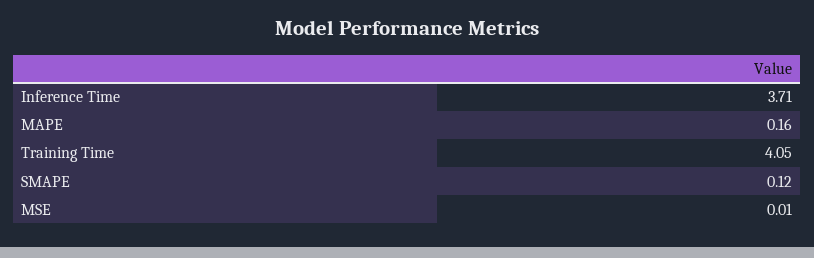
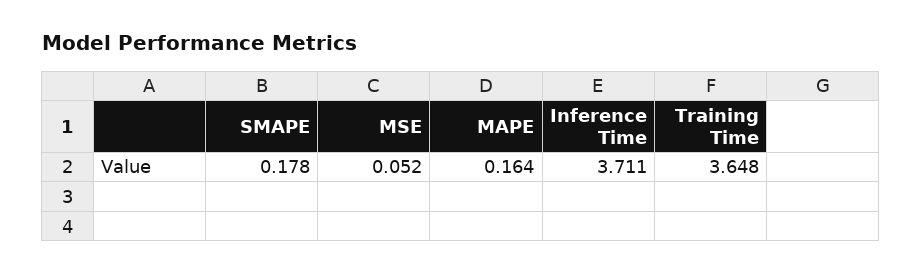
Training Time: 4.05 -> 3.648
SMAPE: 0.12 -> 0.178
MSE: 0.01 -> 0.052

